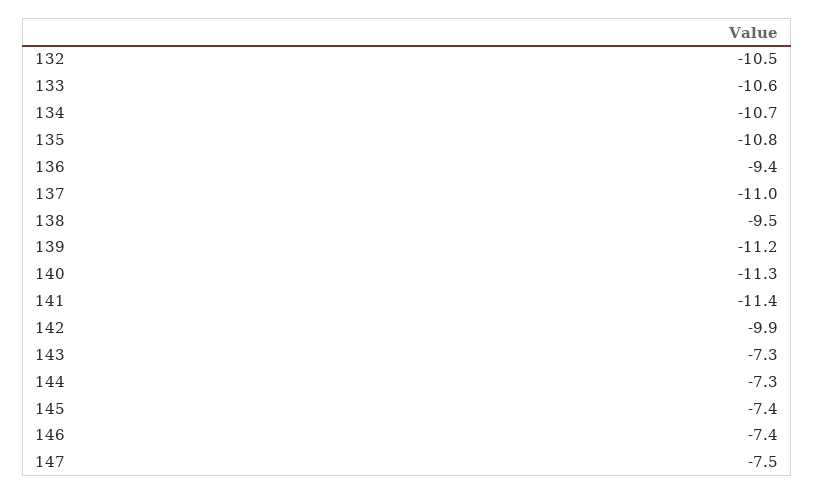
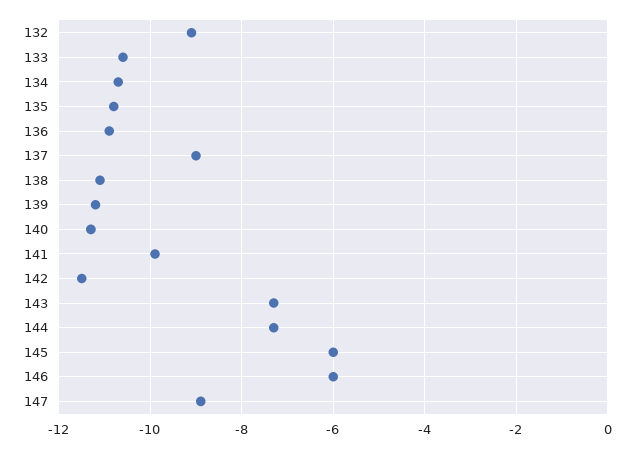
132: -10.5 -> -9
136: -9.4 -> -11
137: -11 -> -9
138: -9.5 -> -11
141: -11.4 -> -10
142: -9.9 -> -11.5
145: -7.4 -> -6
146: -7.4 -> -6
147: -7.5 -> -9

